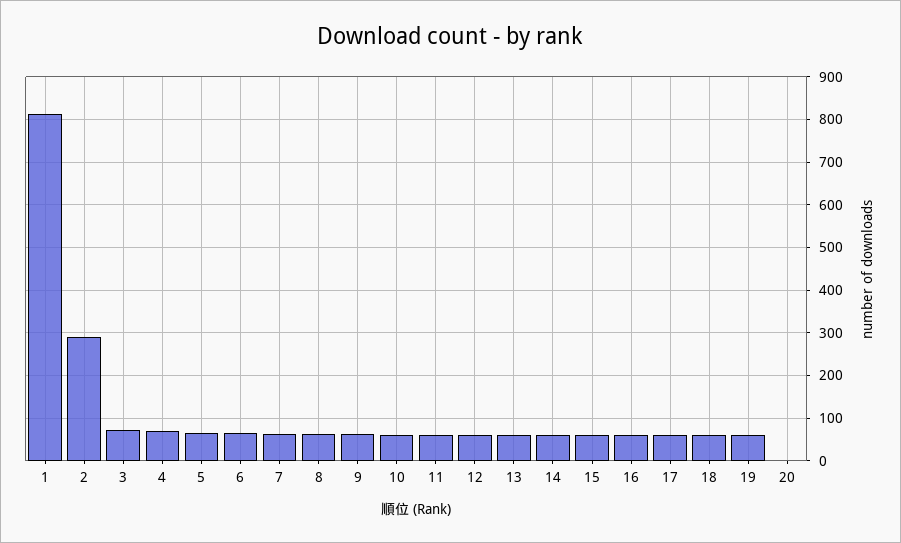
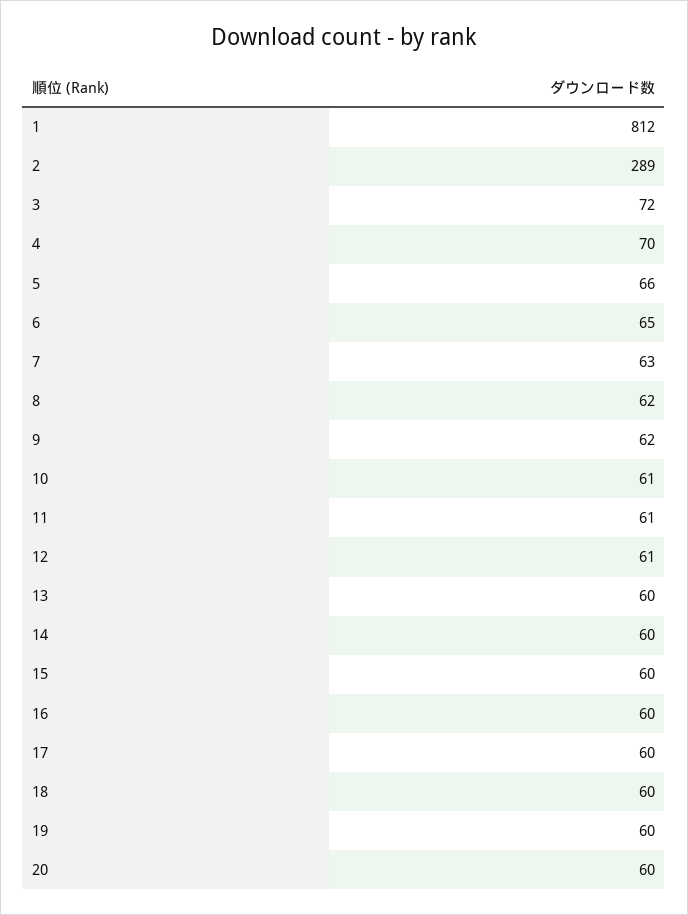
20: 0 -> 60

